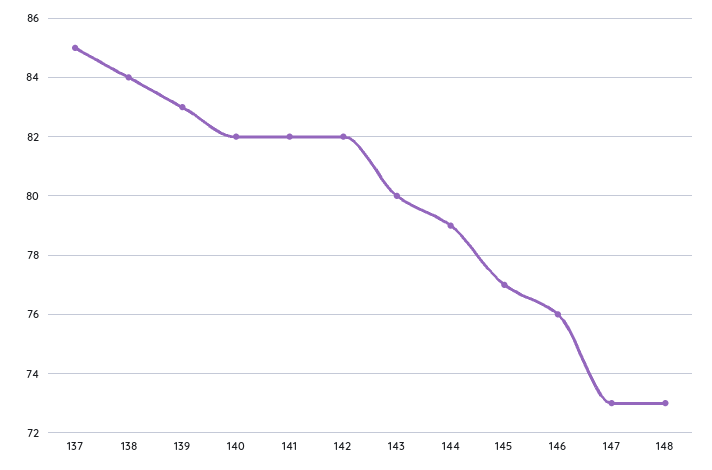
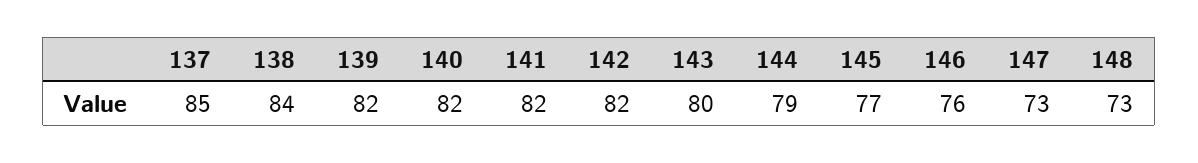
139: 83 -> 82

